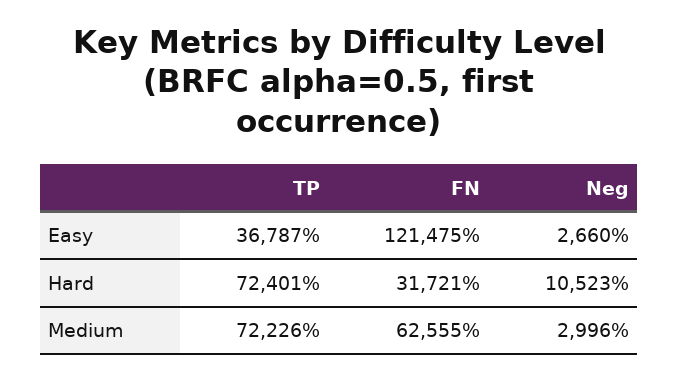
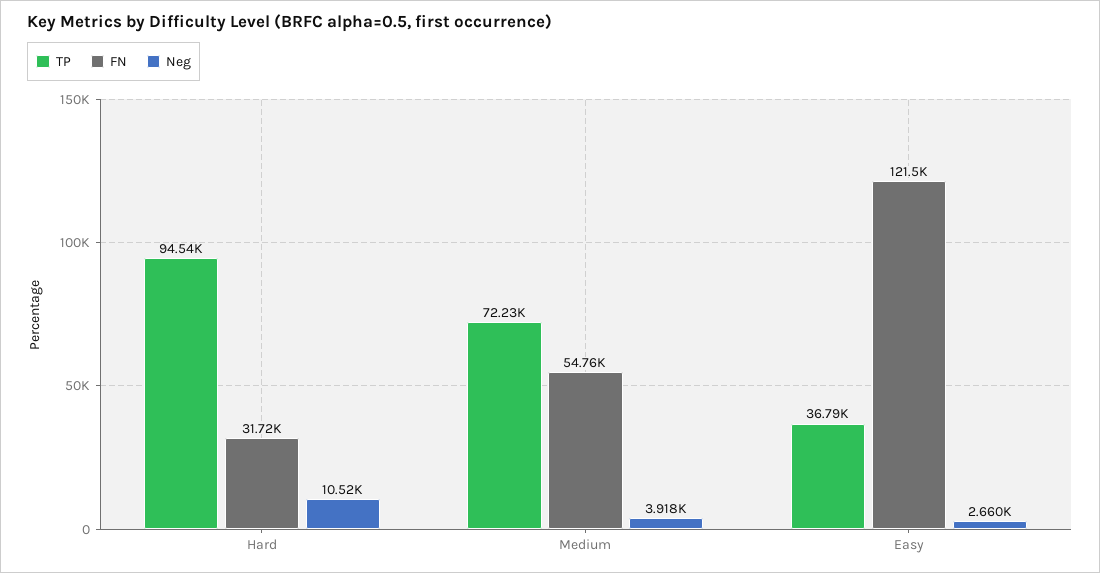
TP, Hard: 72401 -> 94540
FN, Medium: 62555 -> 54760
Neg, Medium: 2996 -> 3918

